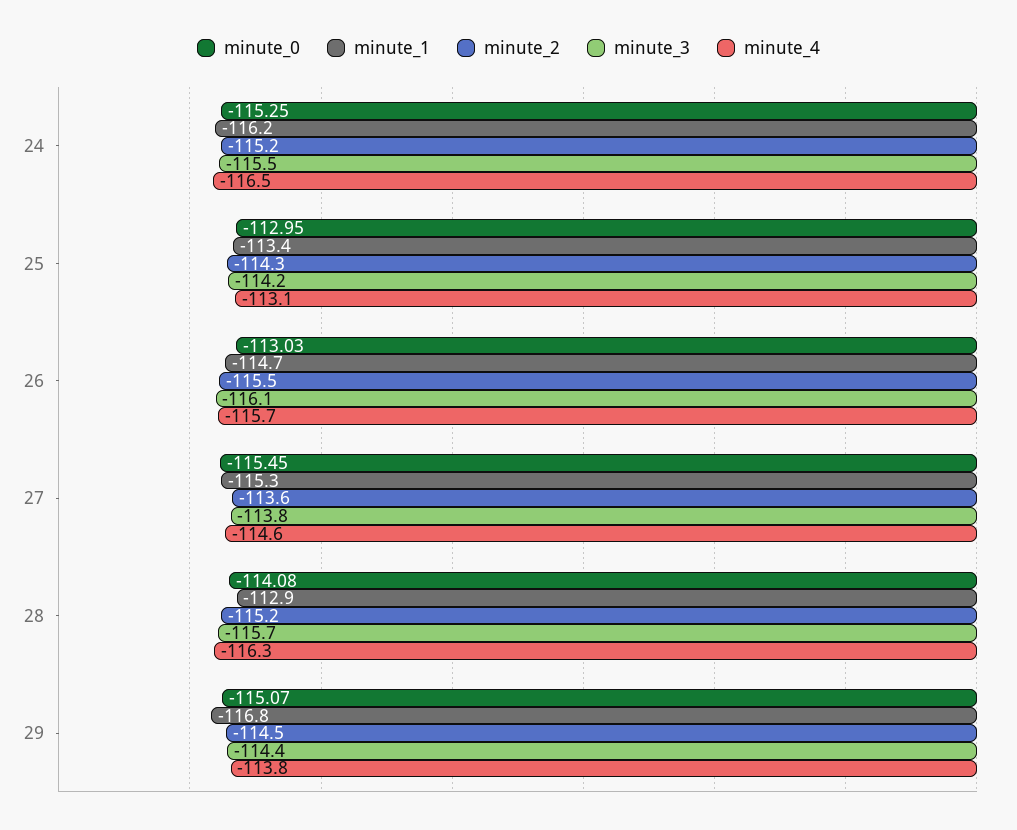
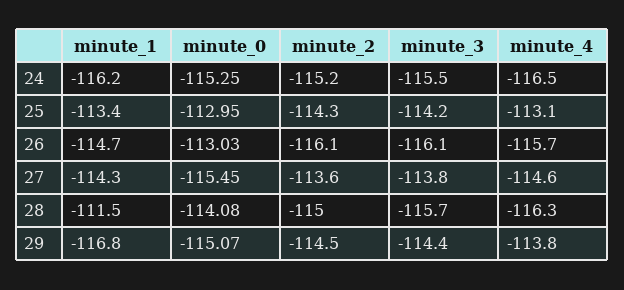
minute_2, 26: -115.5 -> -116.1
minute_1, 27: -115.3 -> -114.3
minute_1, 28: -112.9 -> -111.5
minute_2, 28: -115.2 -> -115

